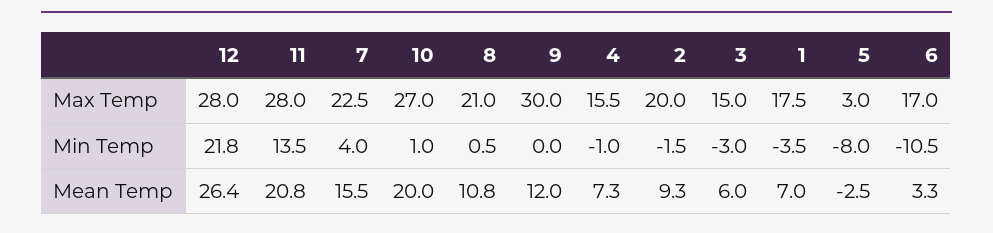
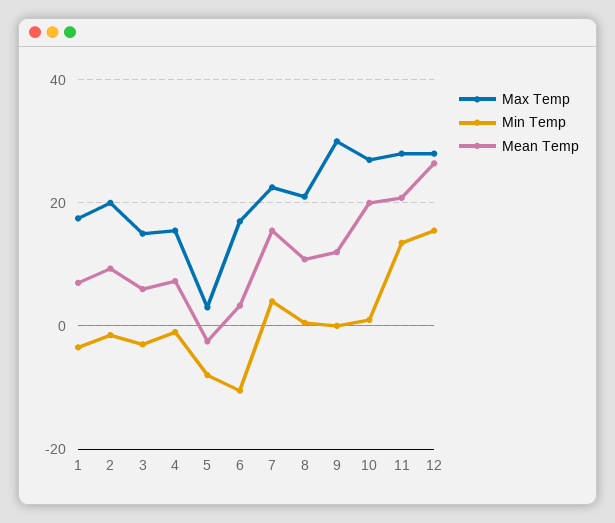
Min Temp, 12: 21.8 -> 16

